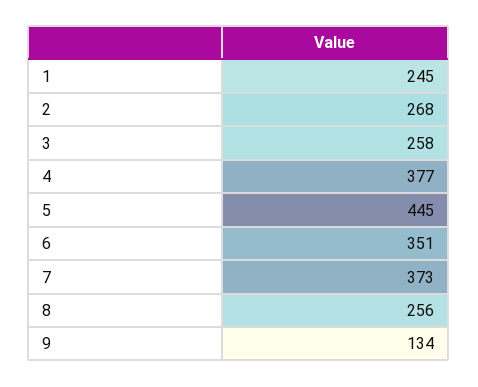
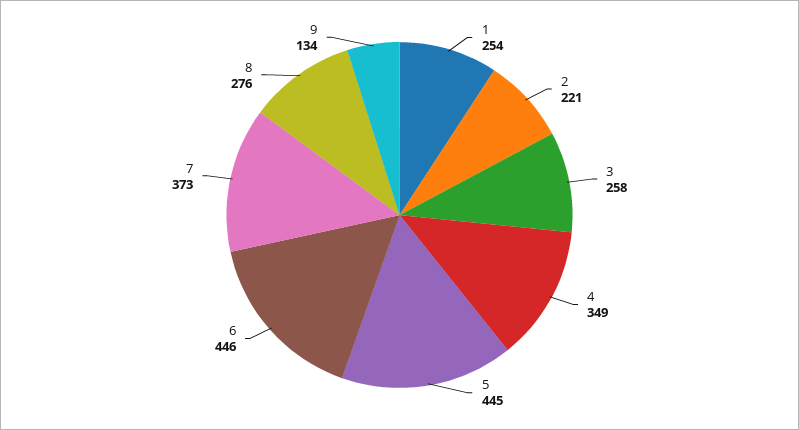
1: 245 -> 254
2: 268 -> 221
4: 377 -> 349
6: 351 -> 446
8: 256 -> 276

